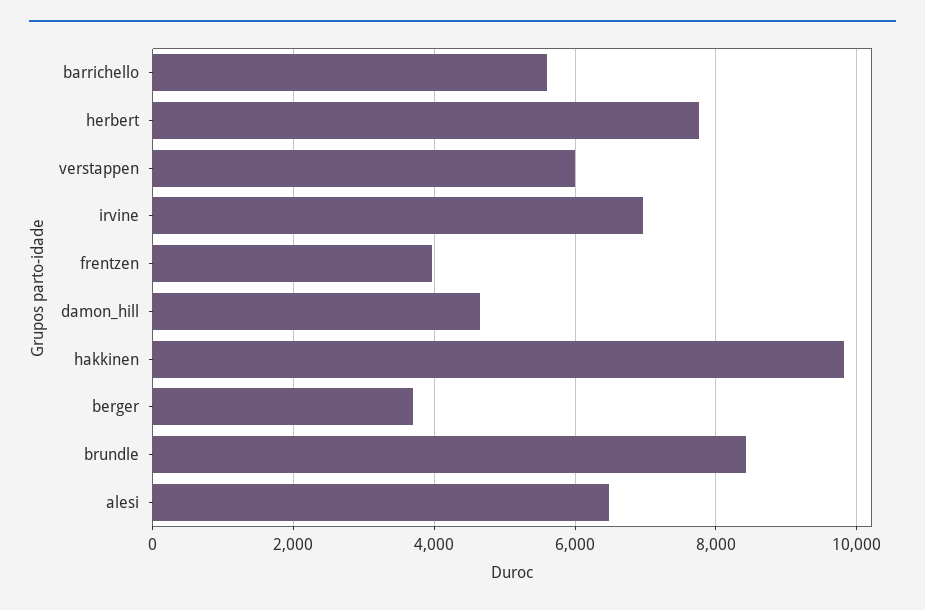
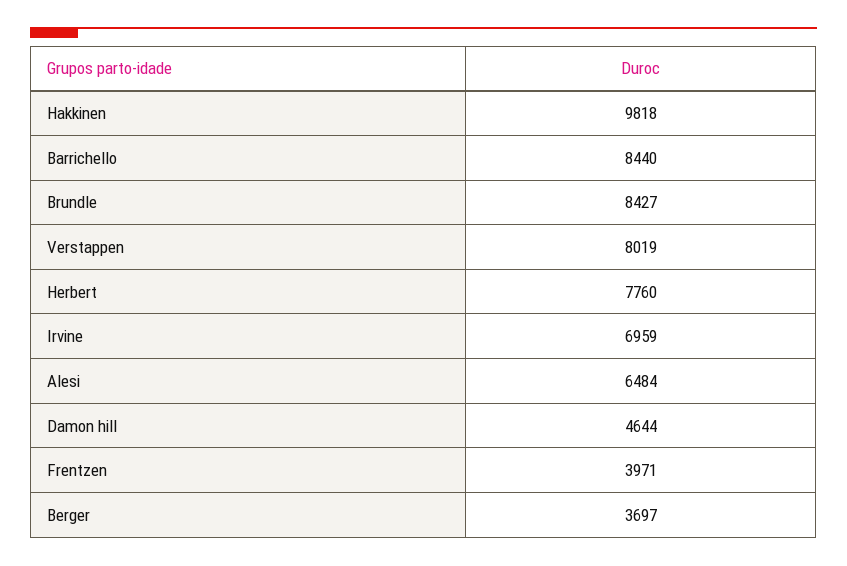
barrichello: 5600 -> 8440
verstappen: 6000 -> 8019

